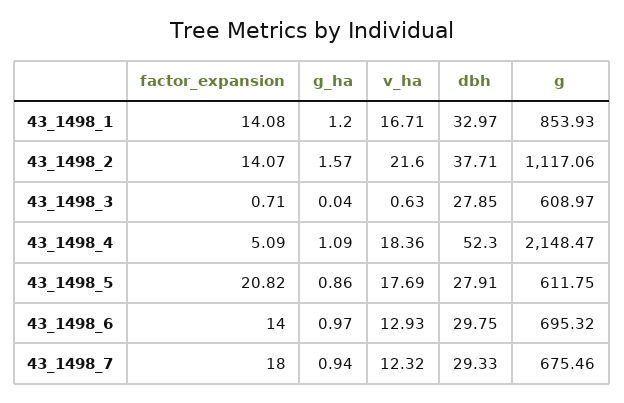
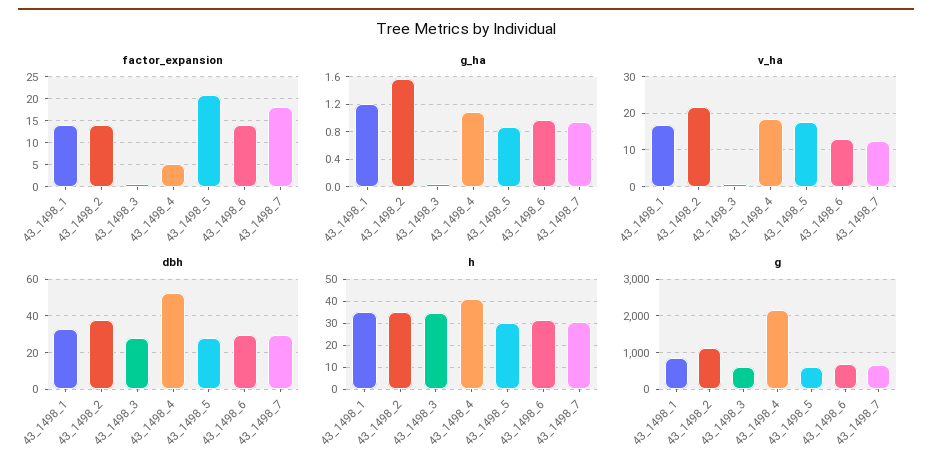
h, 43_1498_1: none -> 35
h, 43_1498_2: none -> 35
h, 43_1498_3: none -> 35
h, 43_1498_4: none -> 40
h, 43_1498_5: none -> 30
h, 43_1498_6: none -> 30
h, 43_1498_7: none -> 30

